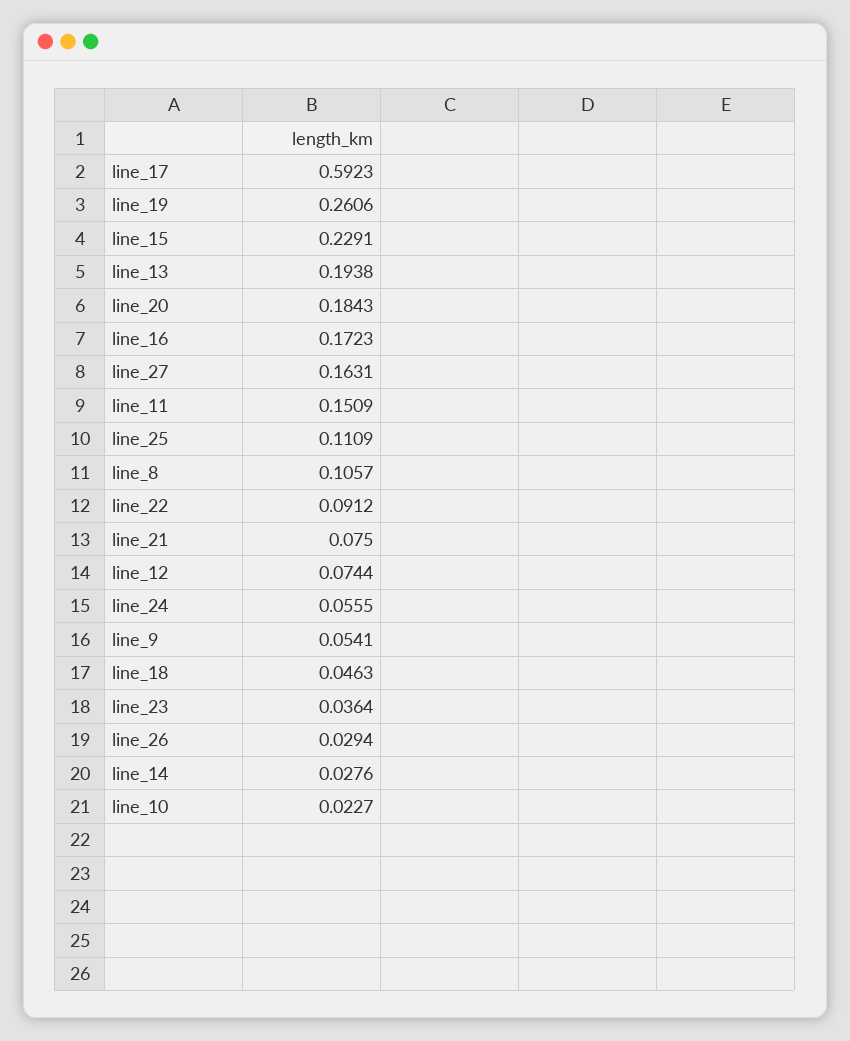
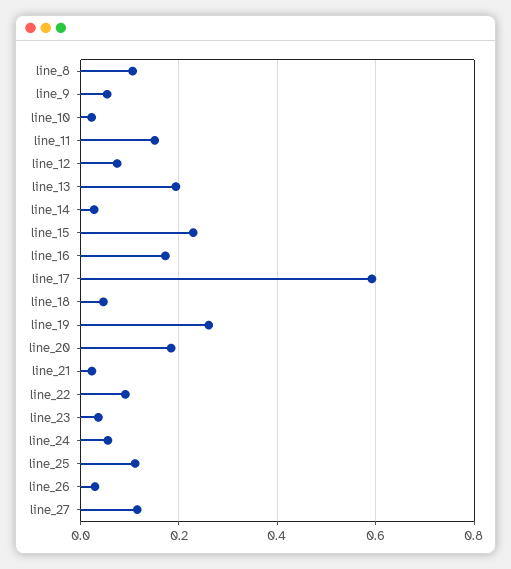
line_27: 0.1631 -> 0.12
line_21: 0.075 -> 0.02

